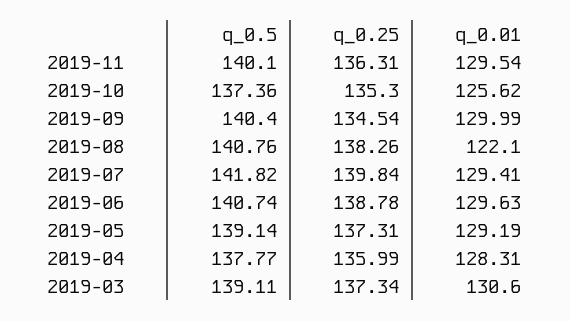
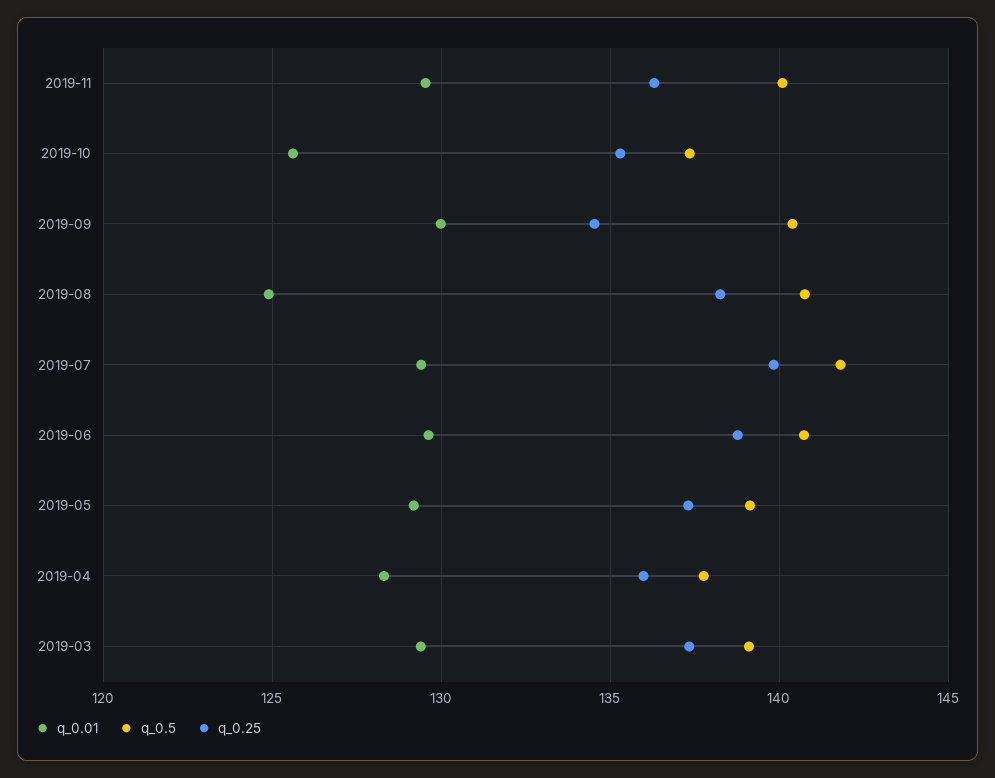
q_0.01, 2019-08: 122.1 -> 125
q_0.01, 2019-03: 130.6 -> 129.5

